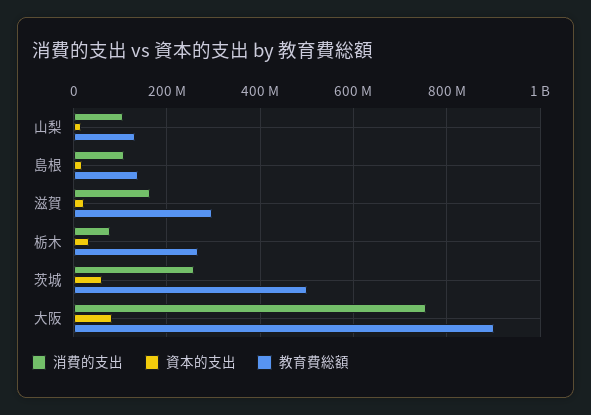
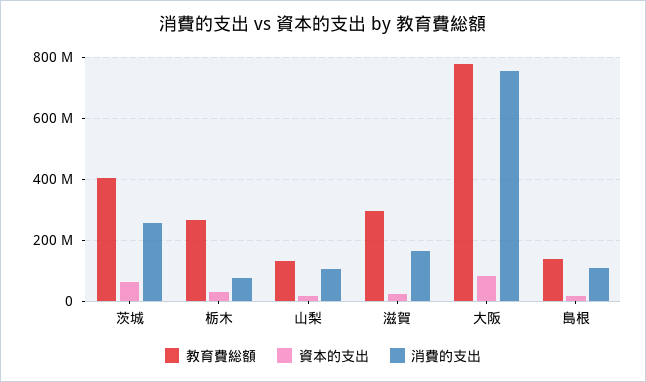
教育費総額, 茨城: 500000000 -> 400000000
教育費総額, 大阪: 900000000 -> 780000000

